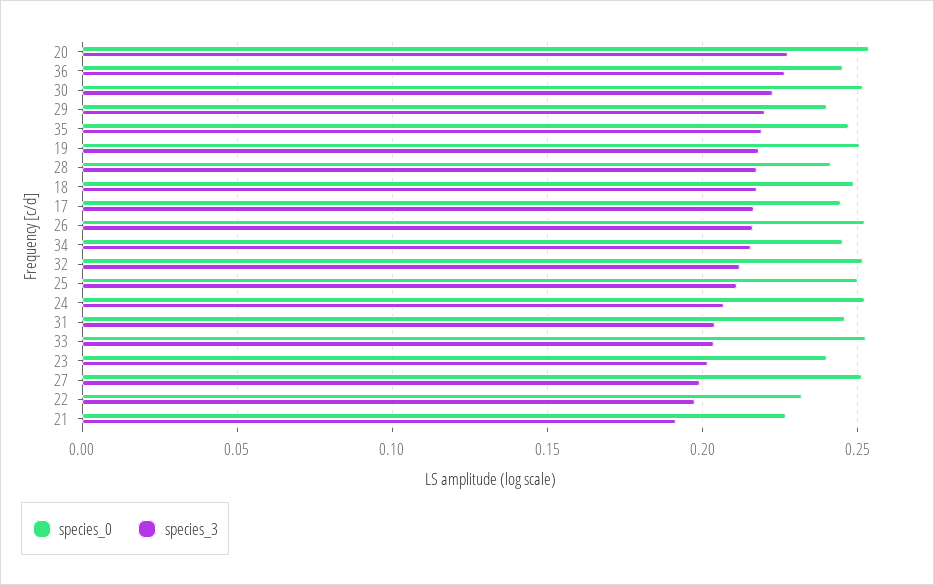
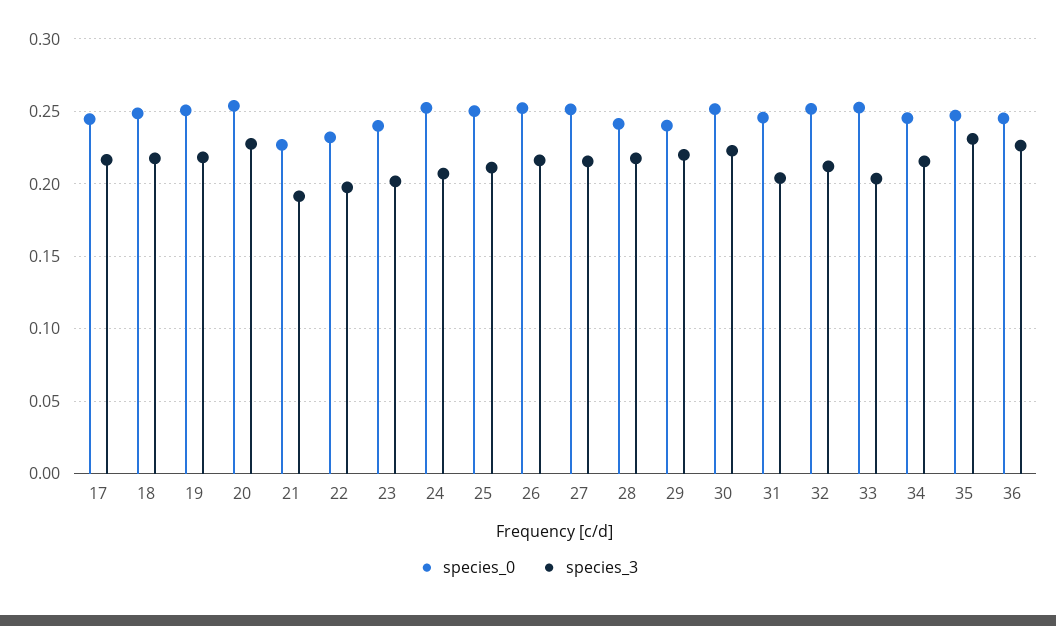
species_3, 35: 0.22 -> 0.23
species_3, 27: 0.2 -> 0.215

